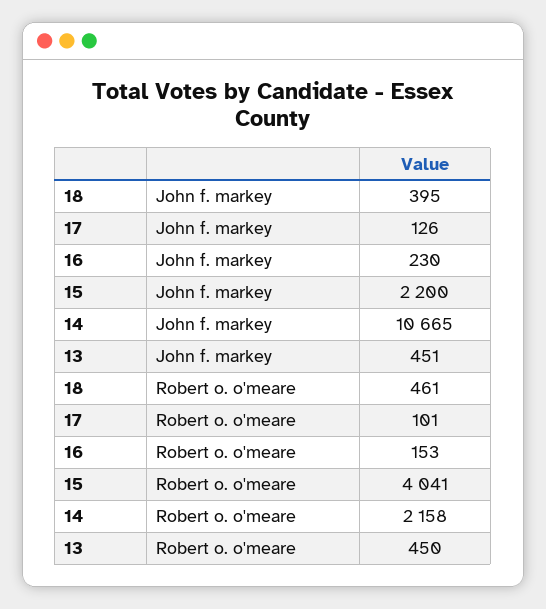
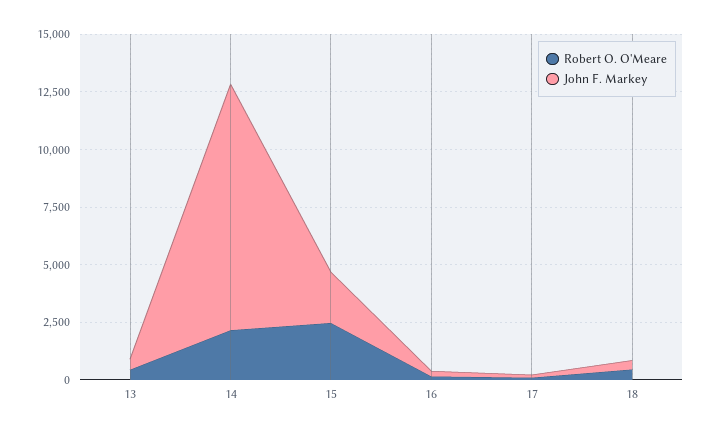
Robert o. o'meare, 15: 4041 -> 2500

